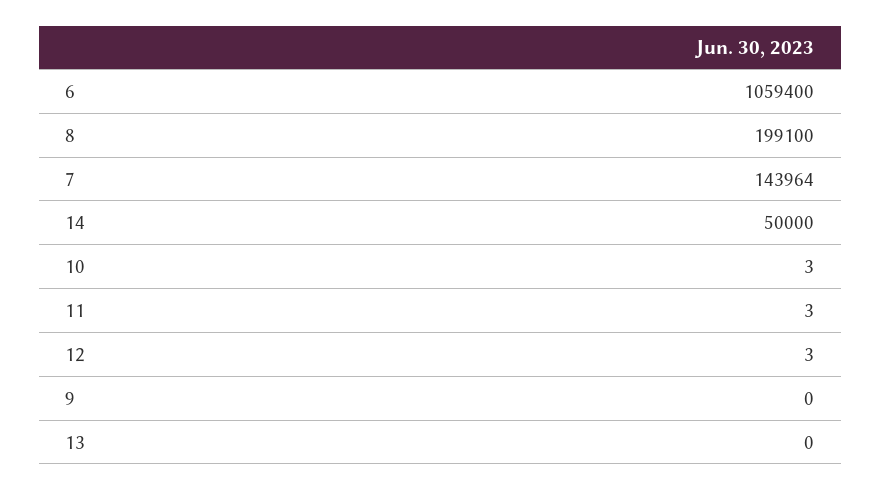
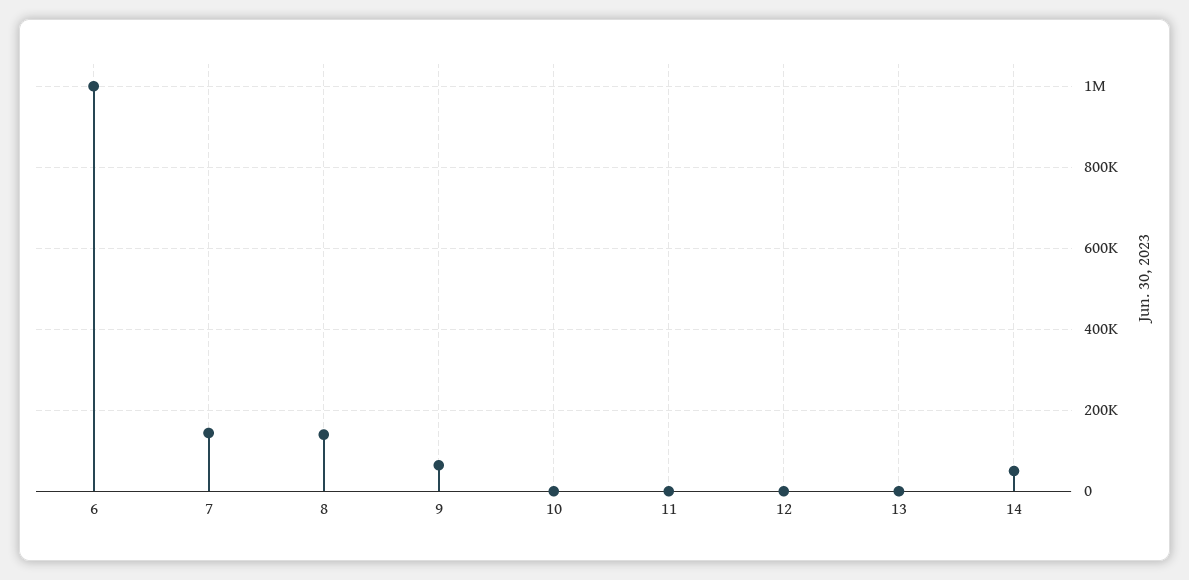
6: 1059400 -> 1000000
8: 199100 -> 140000
9: 0 -> 60000

